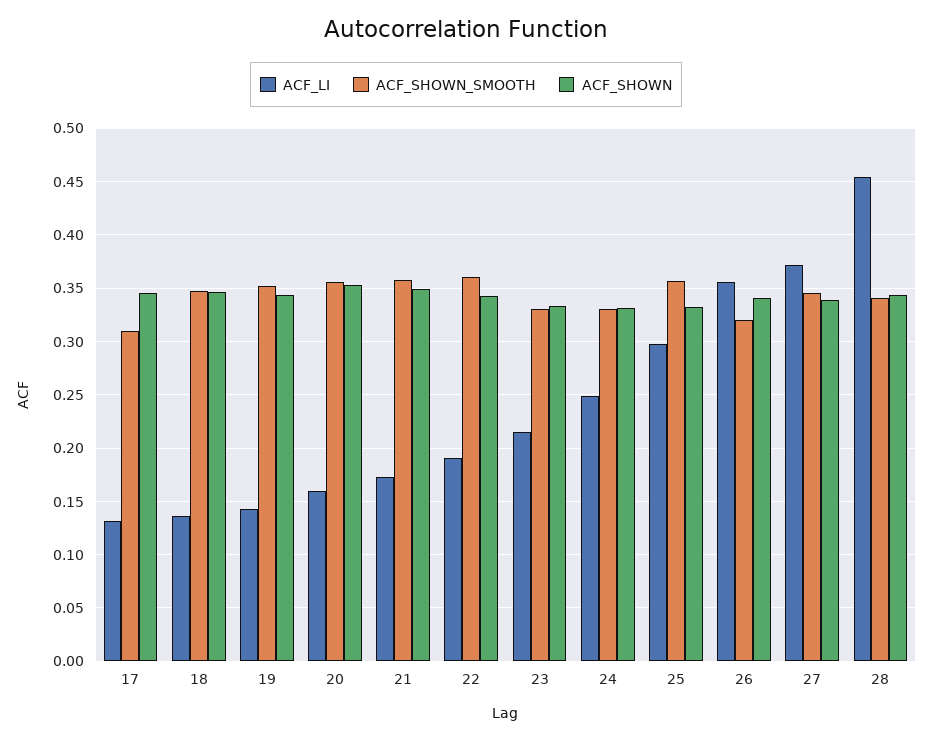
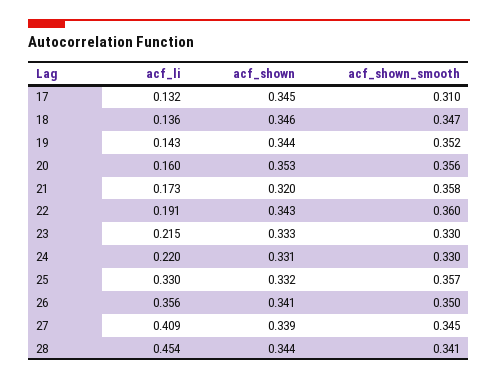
ACF_SHOWN, 21: 0.35 -> 0.32
ACF_LI, 24: 0.25 -> 0.22
ACF_LI, 25: 0.3 -> 0.33
ACF_SHOWN_SMOOTH, 26: 0.32 -> 0.35
ACF_LI, 27: 0.37 -> 0.409

